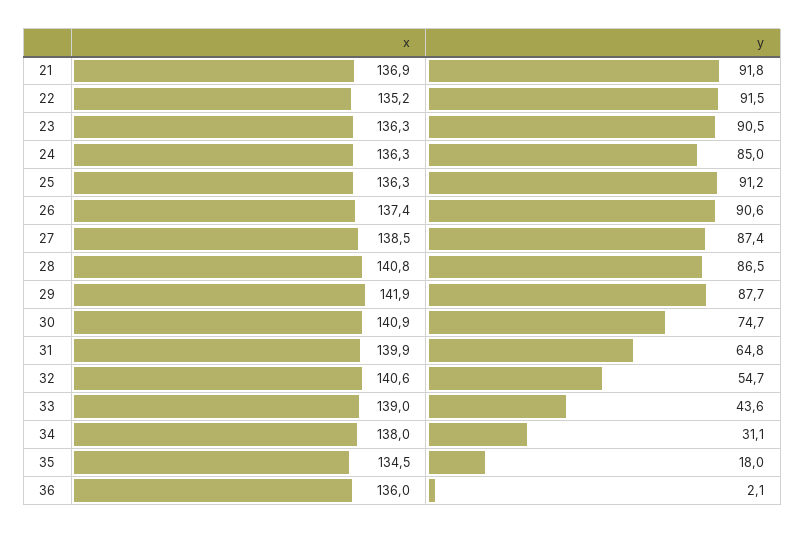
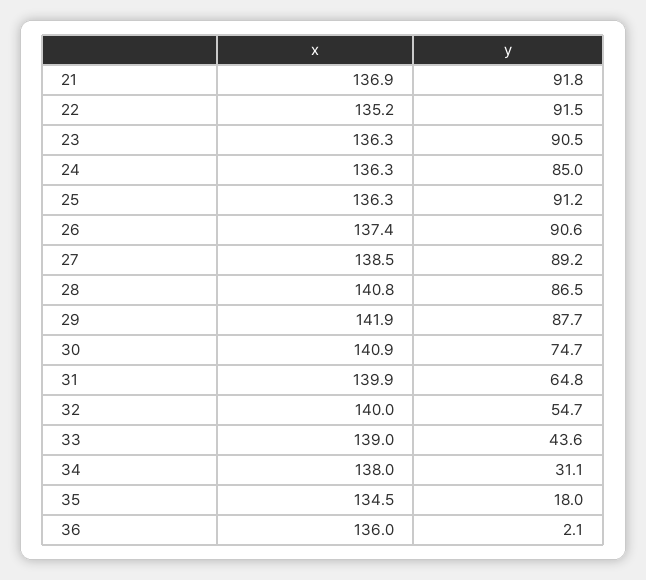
y, 27: 87.4 -> 89.2
x, 32: 140.6 -> 140

